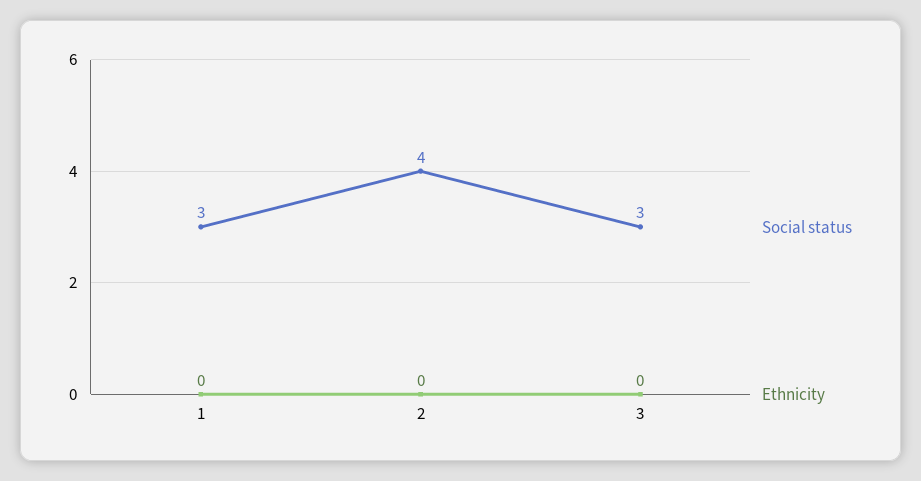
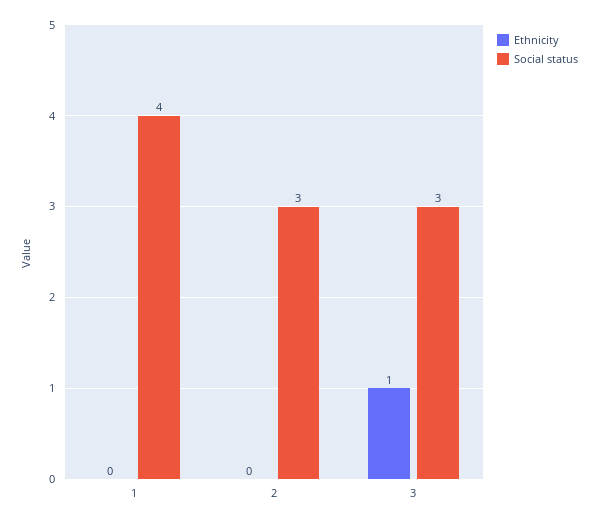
Social status, 1: 3 -> 4
Social status, 2: 4 -> 3
Ethnicity, 3: 0 -> 1

